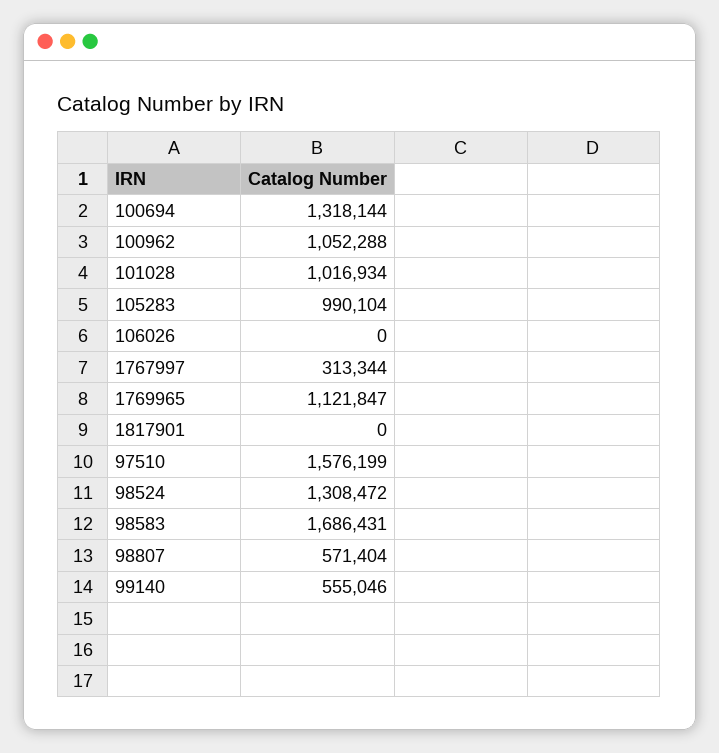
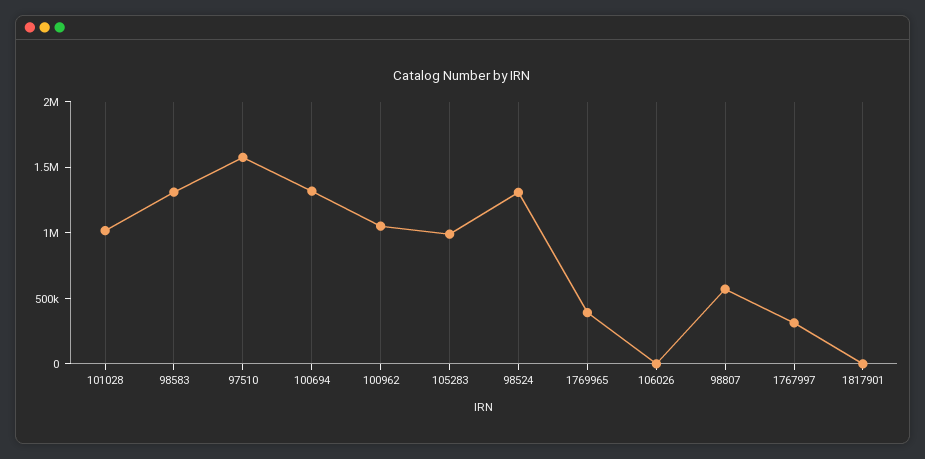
1769965: 1121847 -> 400000
98583: 1686431 -> 1300000
99140: 555046 -> none

